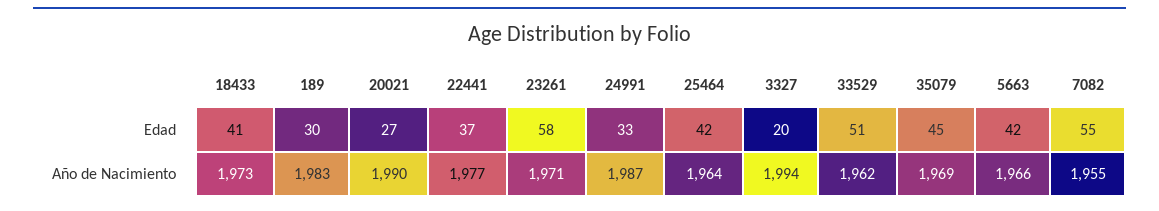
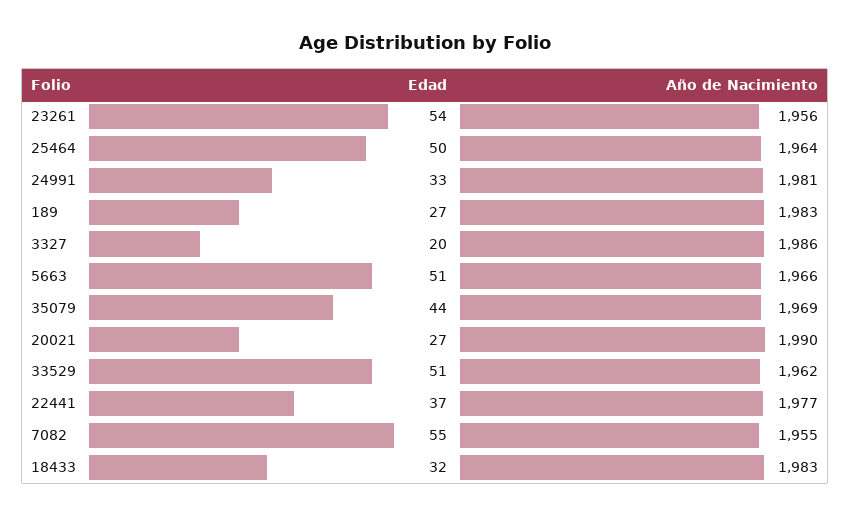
18433, Edad: 41 -> 32
189, Edad: 30 -> 27
23261, Edad: 58 -> 54
25464, Edad: 42 -> 50
35079, Edad: 45 -> 44
5663, Edad: 42 -> 51
18433, Año de Nacimiento: 1973 -> 1983
23261, Año de Nacimiento: 1971 -> 1956
24991, Año de Nacimiento: 1987 -> 1981
3327, Año de Nacimiento: 1994 -> 1986

